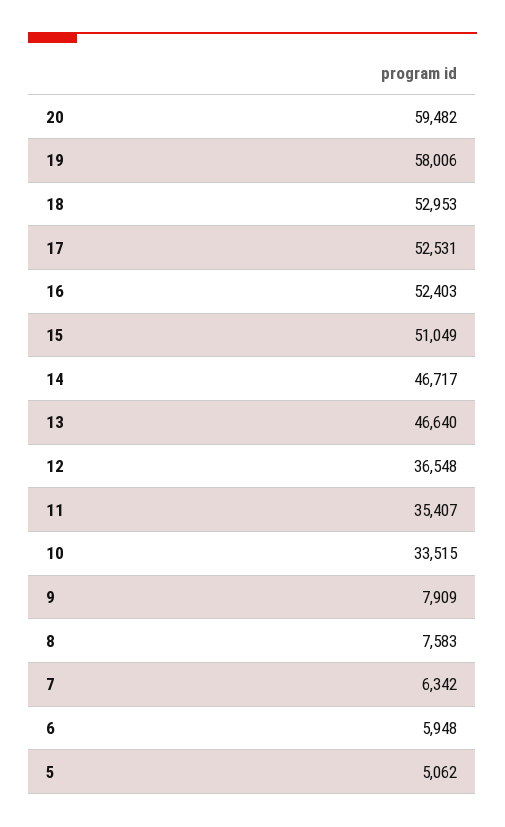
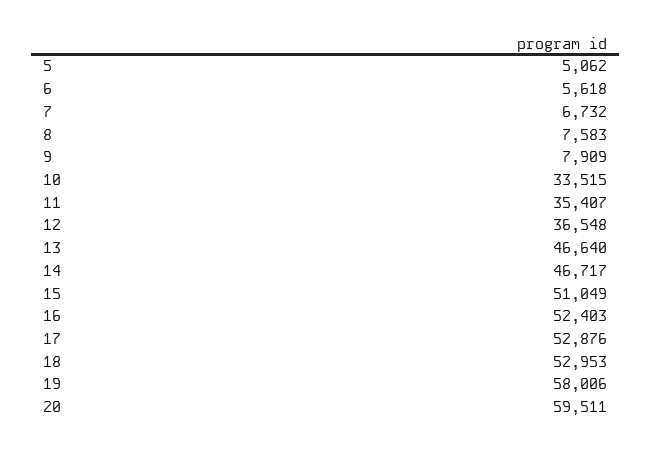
20: 59482 -> 59511
17: 52531 -> 52876
7: 6342 -> 6732
6: 5948 -> 5618

